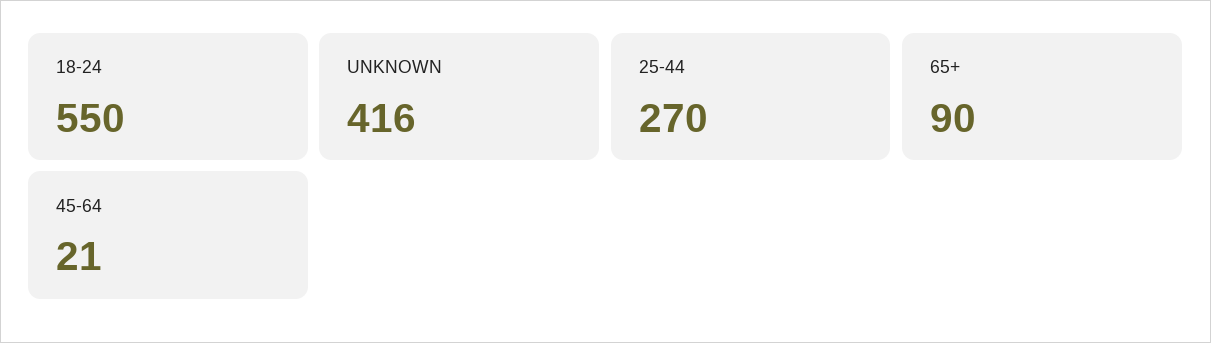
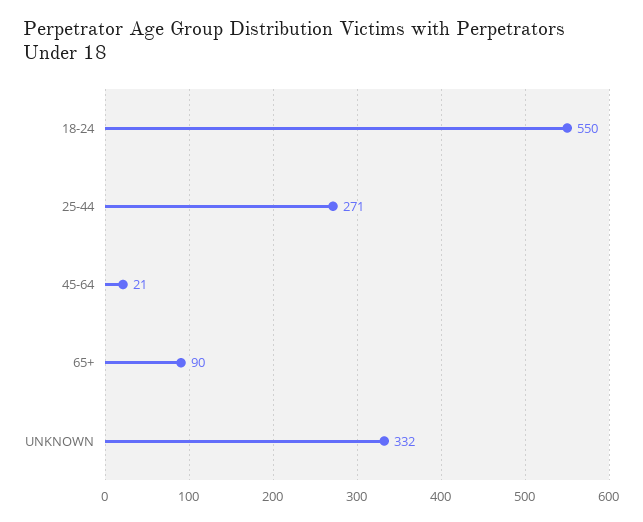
UNKNOWN: 416 -> 332
25-44: 270 -> 271

